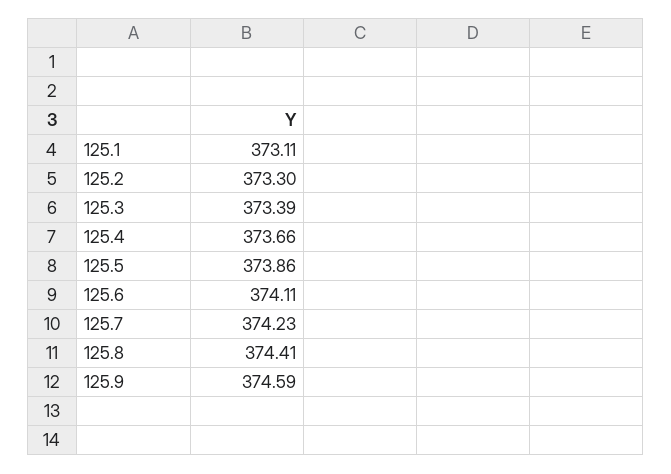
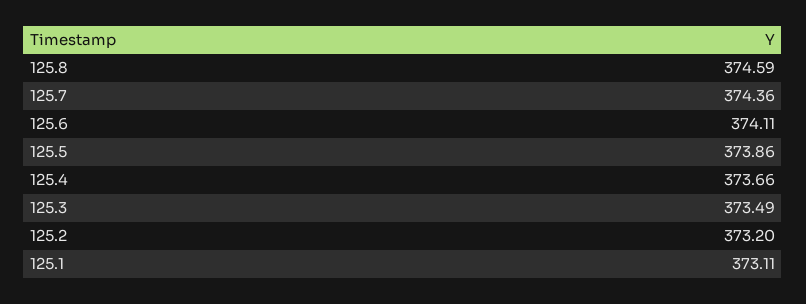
125.2: 373.3 -> 373.2
125.3: 373.39 -> 373.49
125.7: 374.23 -> 374.36
125.8: 374.41 -> 374.59
125.9: 374.59 -> none

